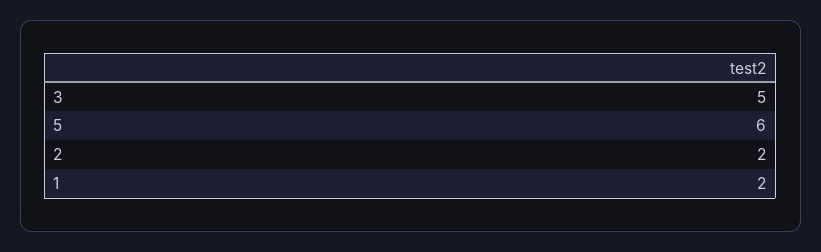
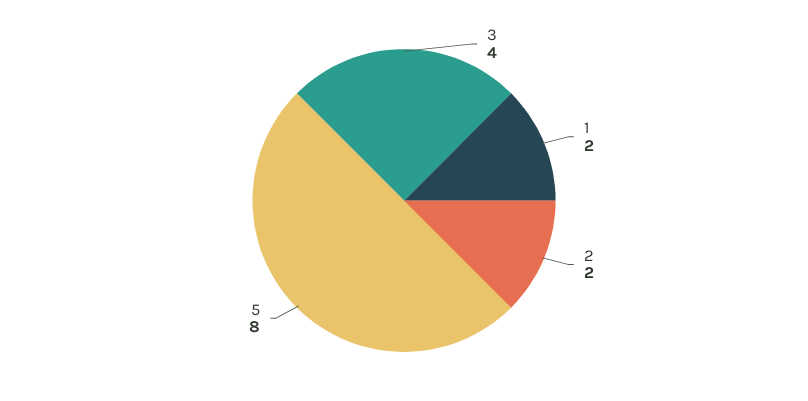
3: 5 -> 4
5: 6 -> 8

